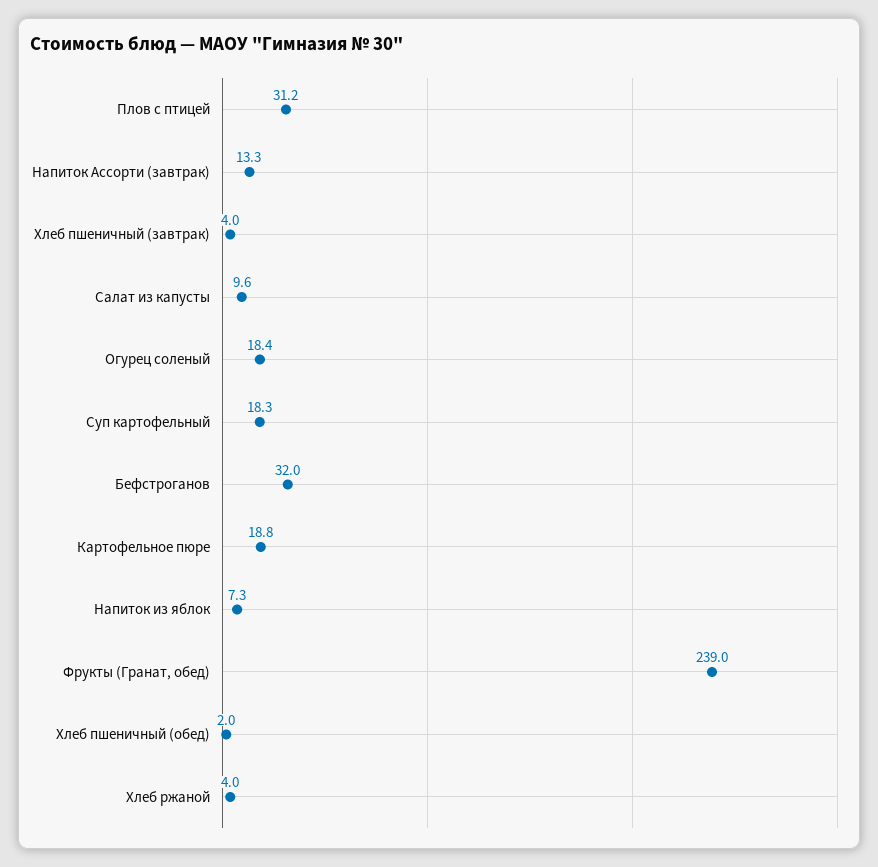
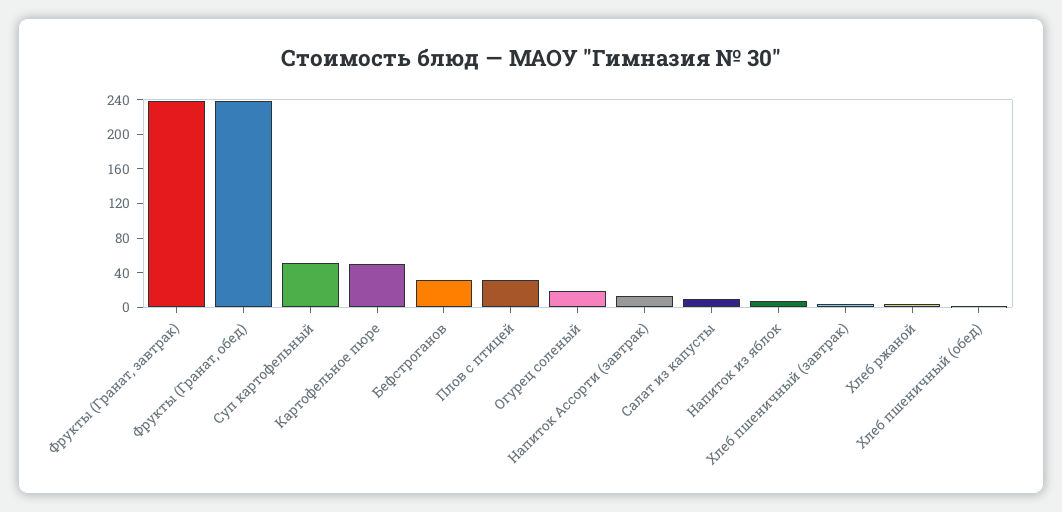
Суп картофельный: 18.3 -> 50
Картофельное пюре: 18.8 -> 50
Фрукты (Гранат, завтрак): none -> 240

